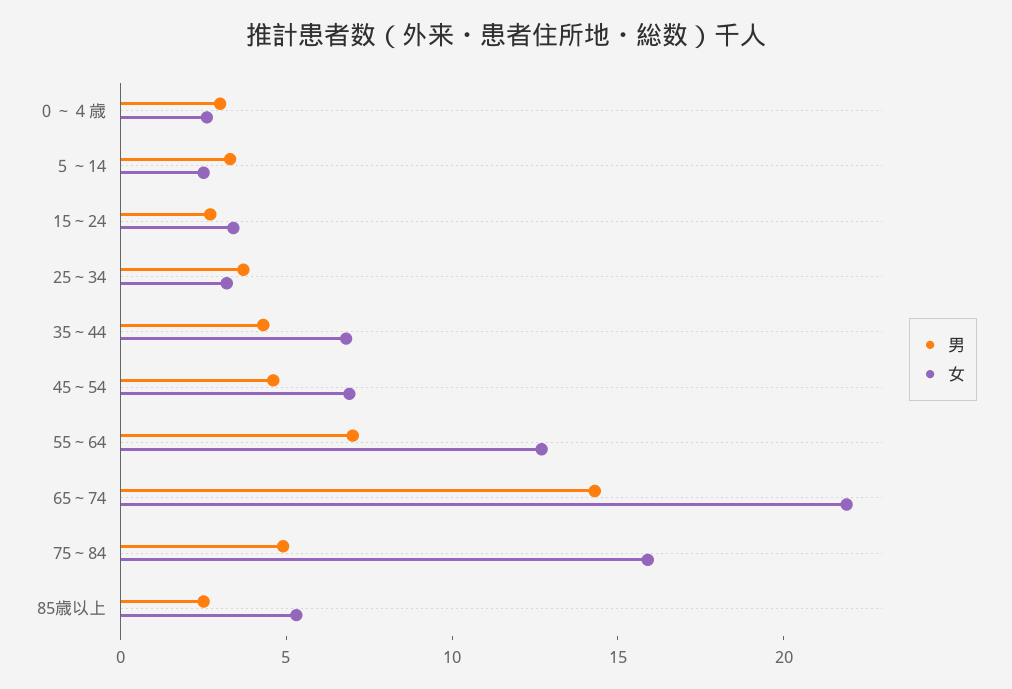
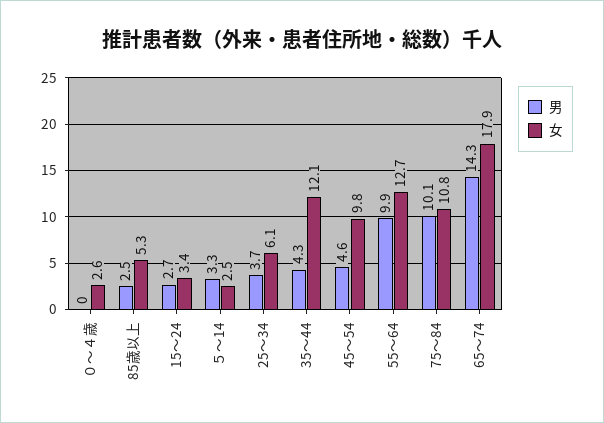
男, ０～４歳: 3 -> 0
女, 25～34: 3 -> 6.1
女, 35～44: 7 -> 12.1
女, 45～54: 7 -> 9.8
男, 55～64: 7 -> 9.9
女, 65～74: 22 -> 17.9
男, 75～84: 5 -> 10.1
女, 75～84: 16 -> 10.8

